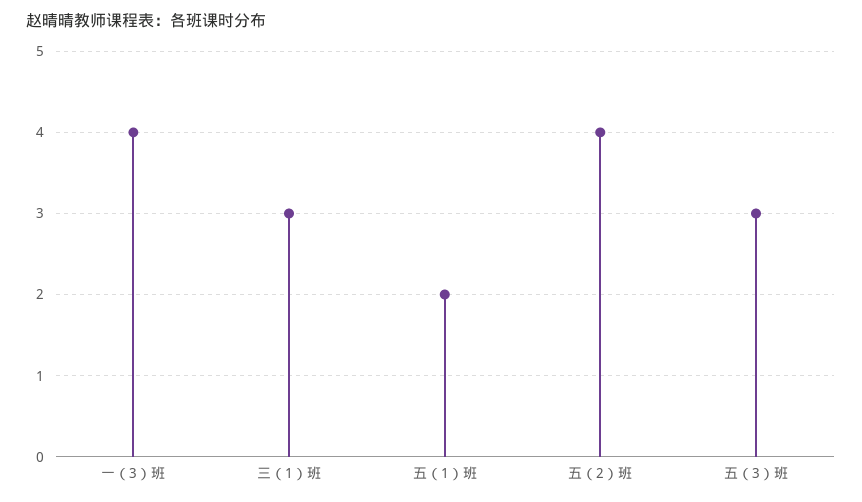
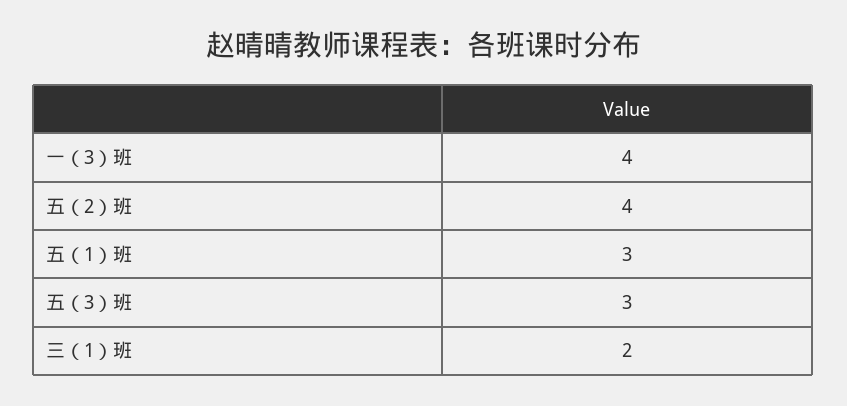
三（1）班: 3 -> 2
五（1）班: 2 -> 3

